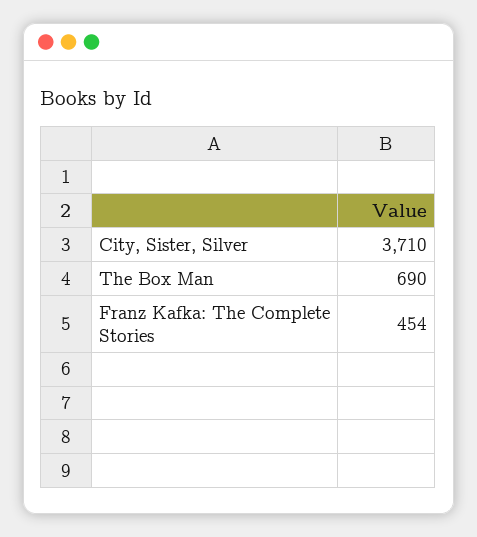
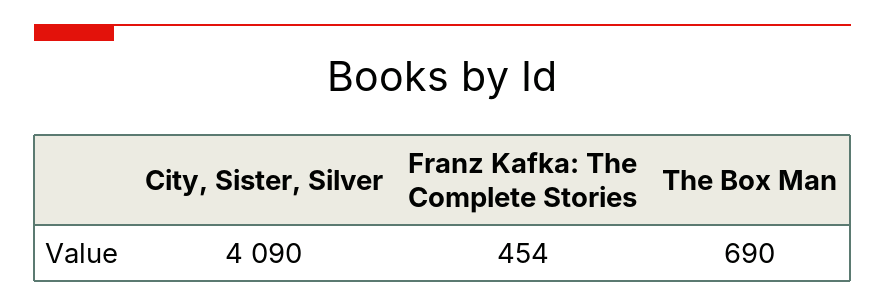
City, Sister, Silver: 3710 -> 4090

